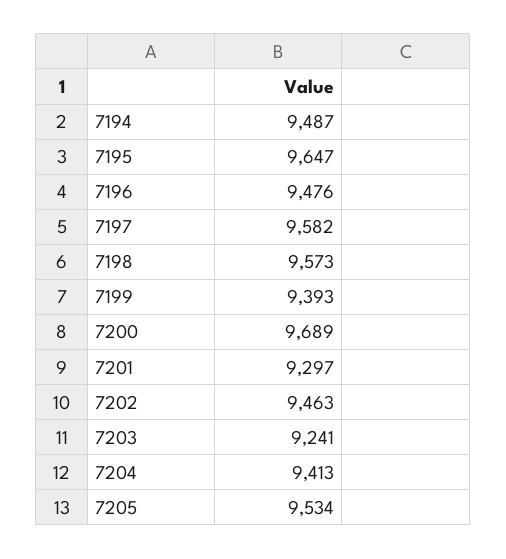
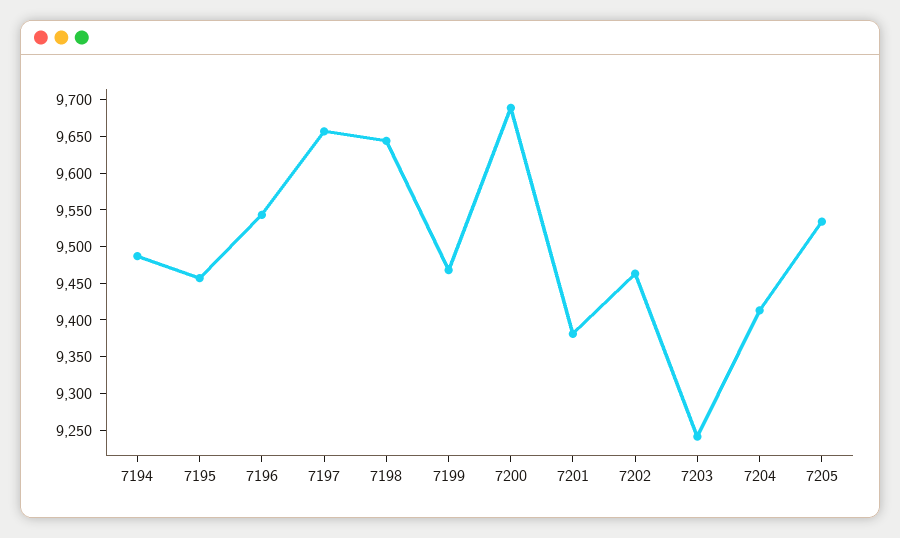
7195: 9647 -> 9450
7196: 9476 -> 9550
7197: 9582 -> 9650
7198: 9573 -> 9650
7199: 9393 -> 9475
7201: 9297 -> 9375

